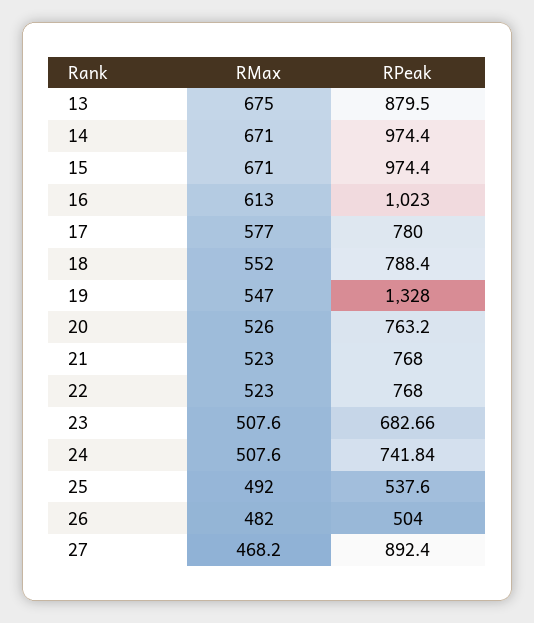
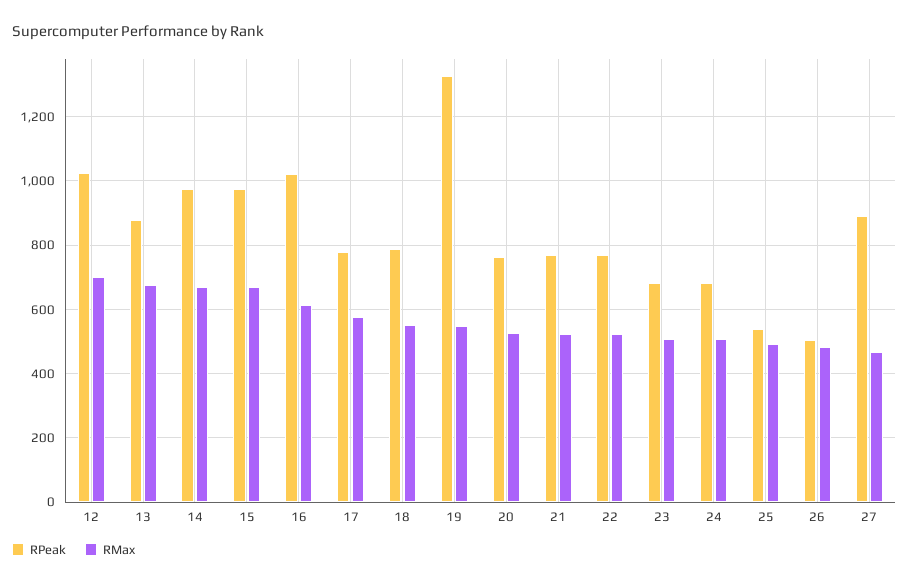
RPeak, 24: 741.84 -> 680
RPeak, 12: none -> 1020
RMax, 12: none -> 700

